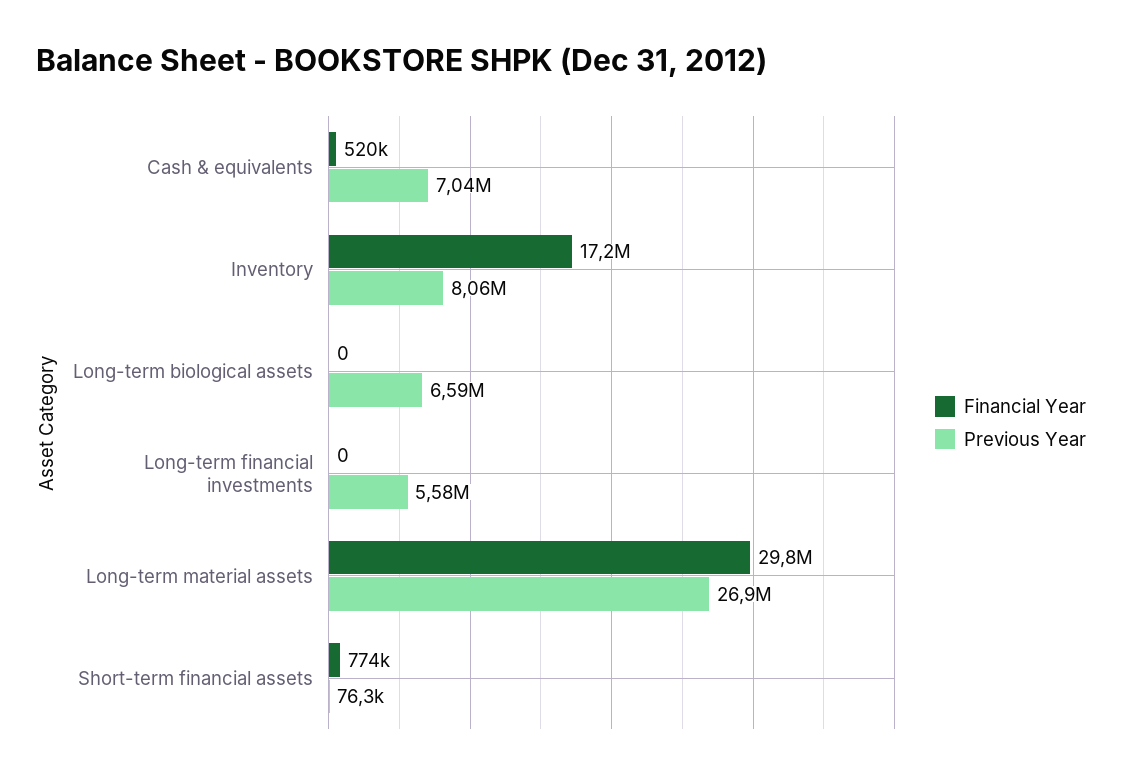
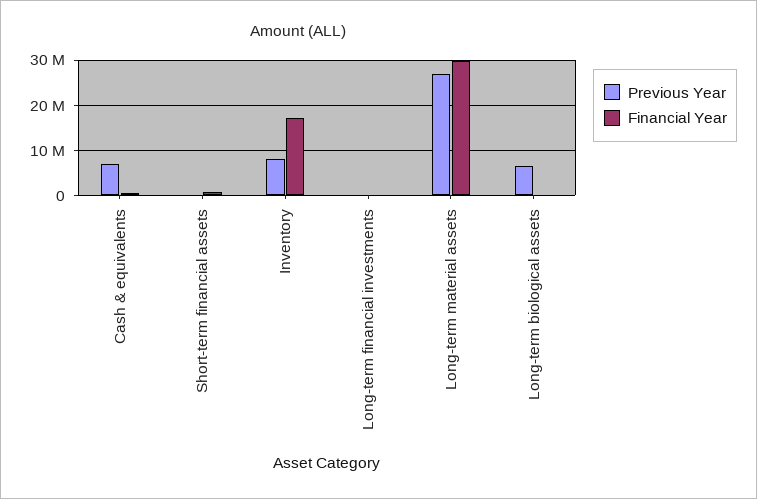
Previous Year, Long-term financial investments: 5580000 -> 0

